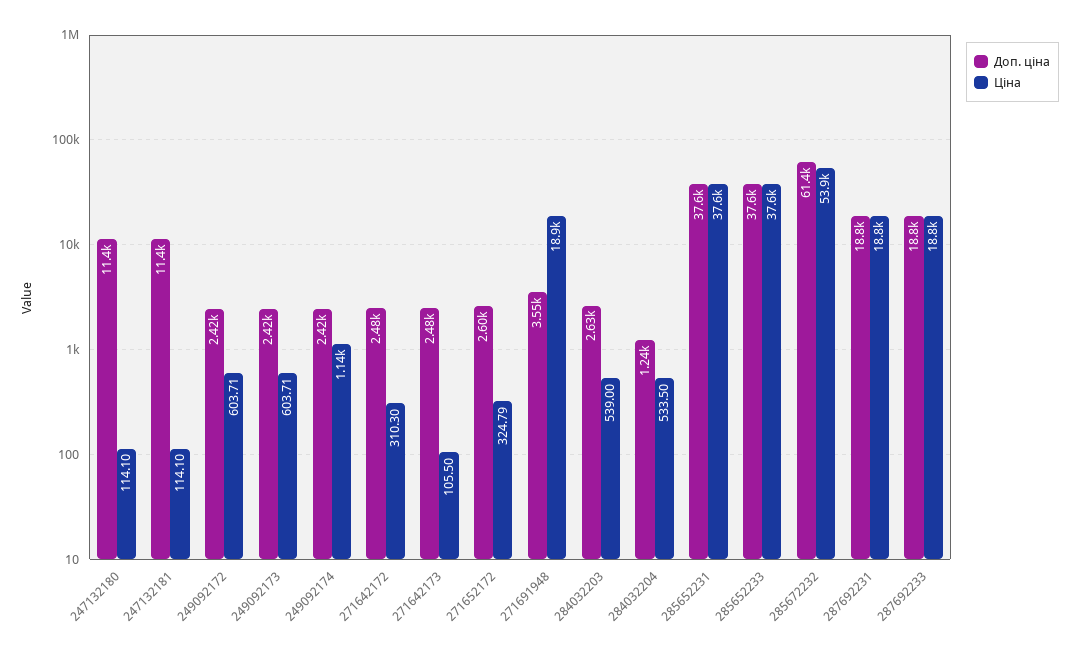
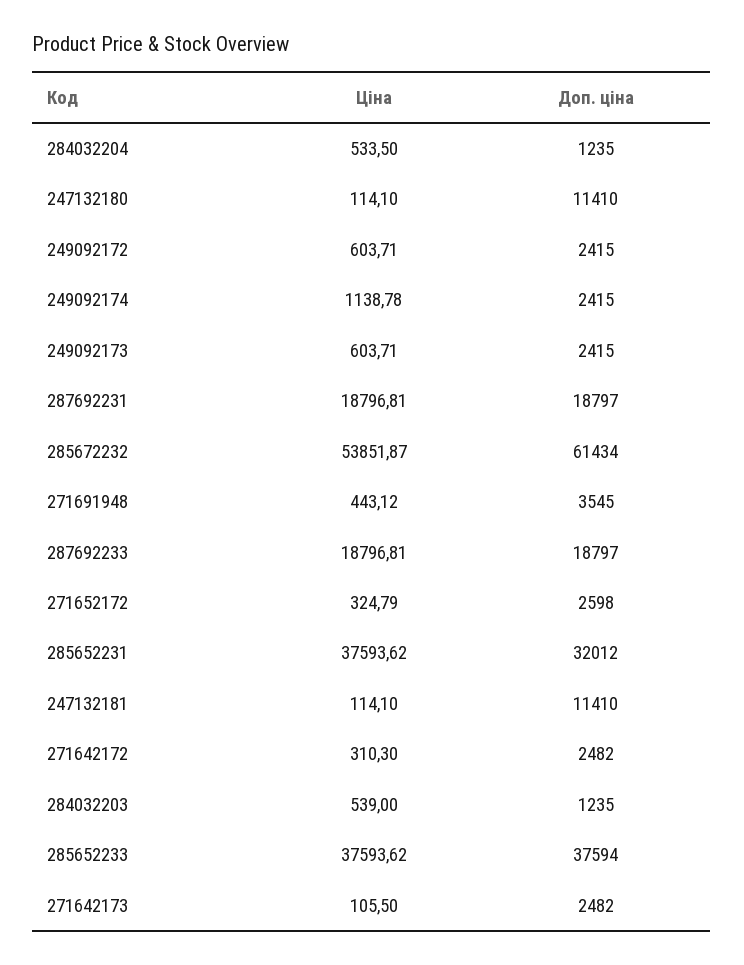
Ціна, 271691948: 18900 -> 443.12
Доп. ціна, 284032203: 2630 -> 1235
Доп. ціна, 285652231: 37600 -> 32012

